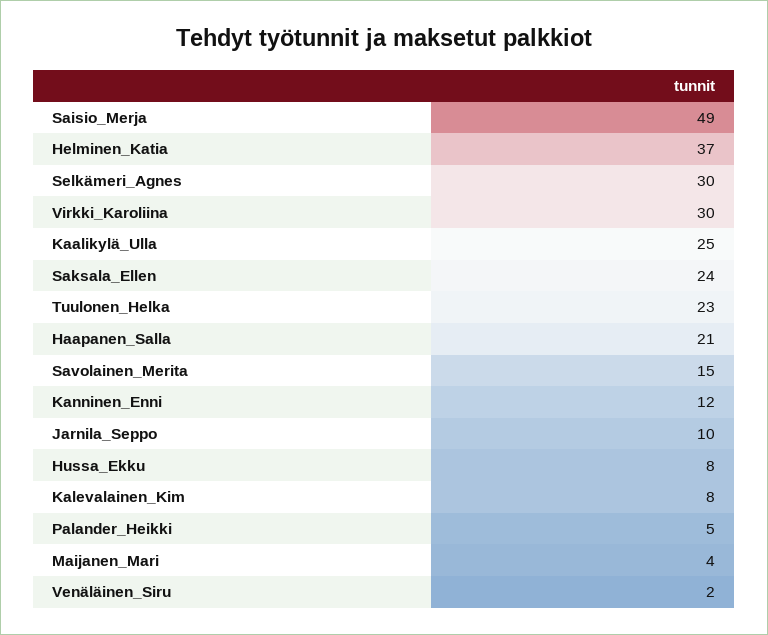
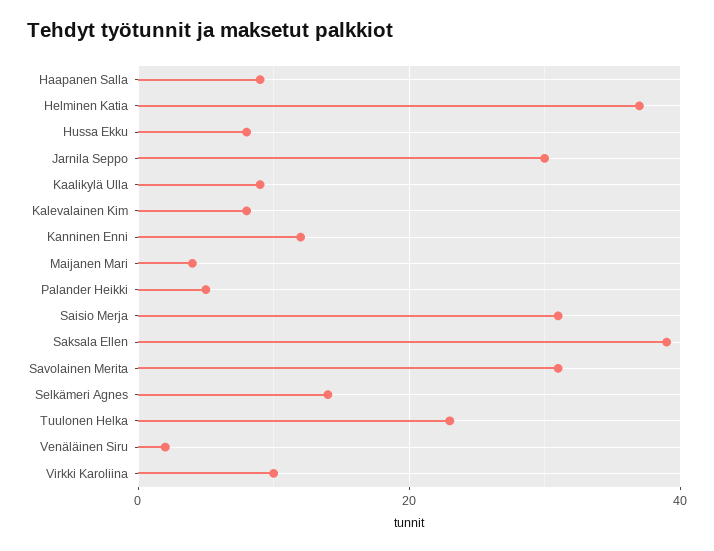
Saisio_Merja: 49 -> 30
Selkämeri_Agnes: 30 -> 15
Virkki_Karoliina: 30 -> 10
Kaalikylä_Ulla: 25 -> 10
Saksala_Ellen: 24 -> 40
Haapanen_Salla: 21 -> 10
Savolainen_Merita: 15 -> 30
Jarnila_Seppo: 10 -> 30

